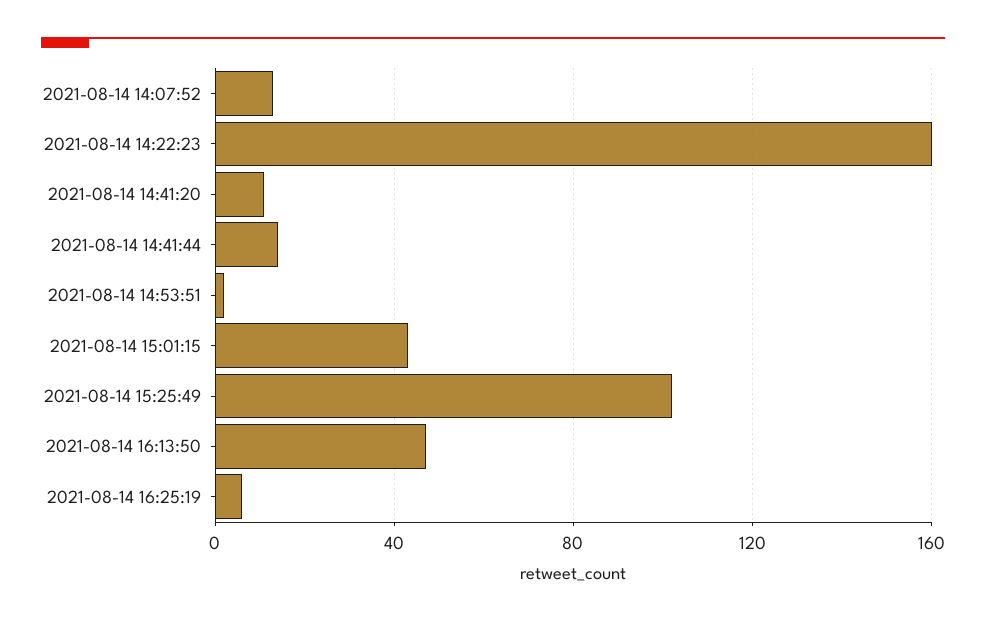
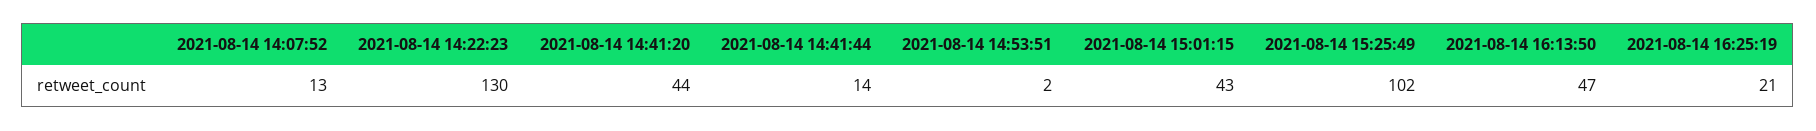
2021-08-14 14:22:23: 160 -> 130
2021-08-14 14:41:20: 10 -> 44
2021-08-14 16:25:19: 5 -> 21

